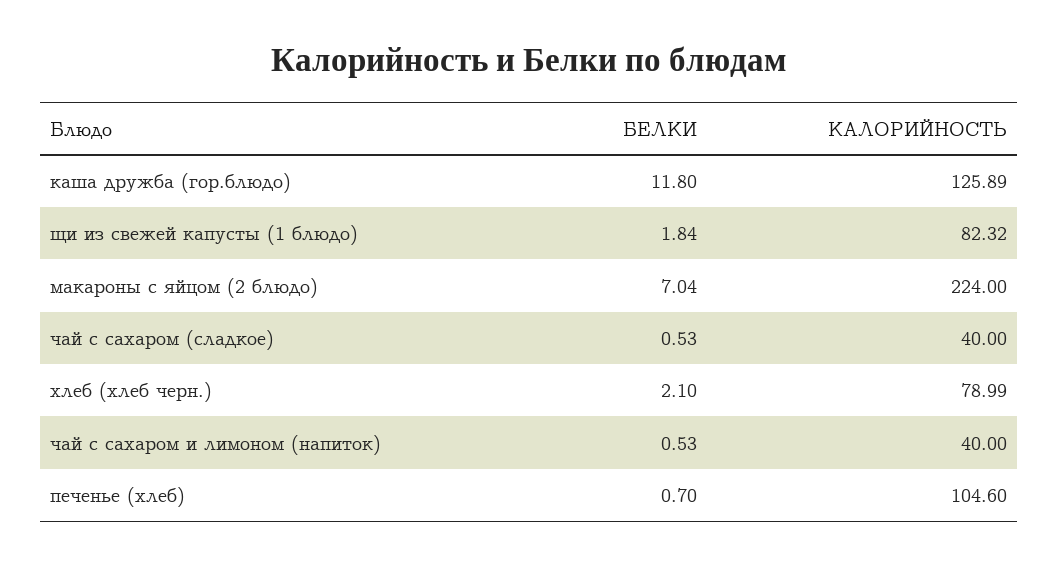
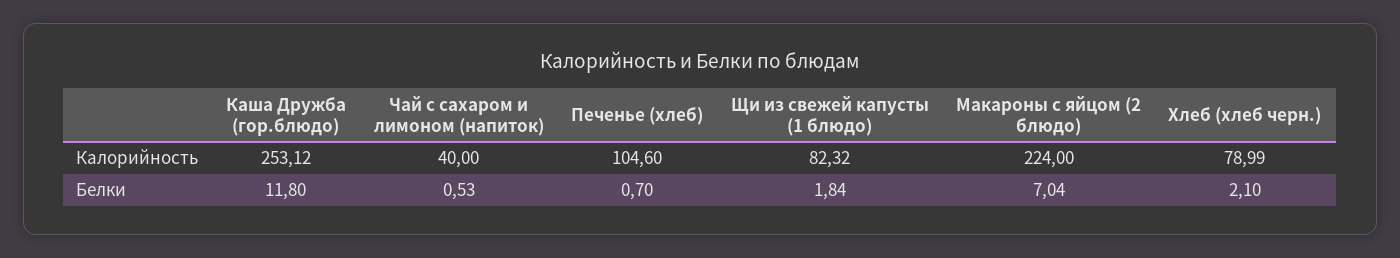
КАЛОРИЙНОСТЬ, каша дружба (гор.блюдо): 125.89 -> 253.12
БЕЛКИ, чай с сахаром (сладкое): 0.53 -> none
КАЛОРИЙНОСТЬ, чай с сахаром (сладкое): 40 -> none

